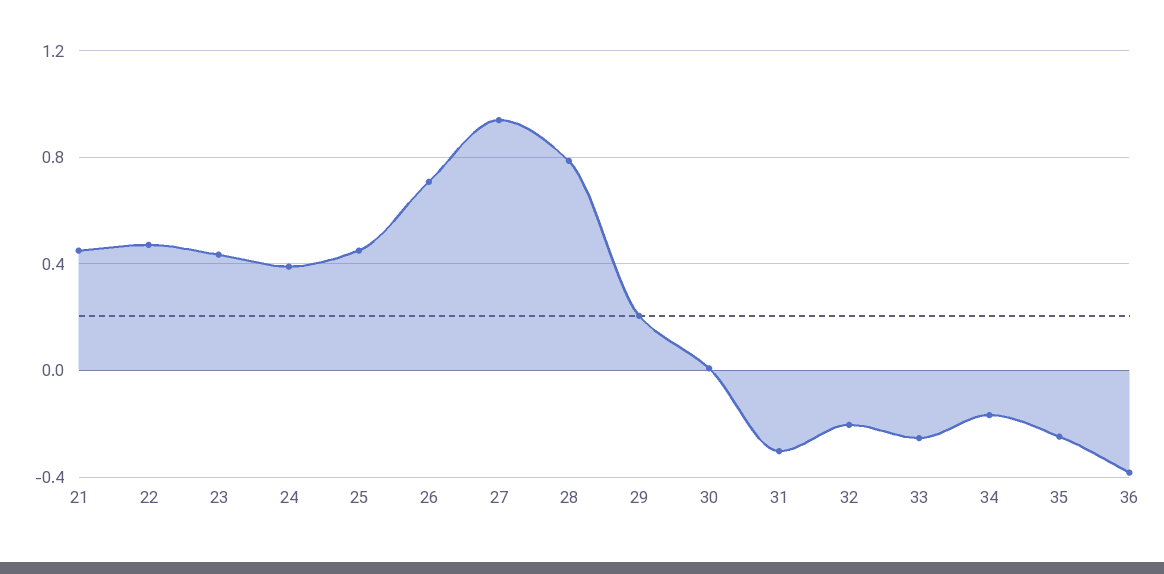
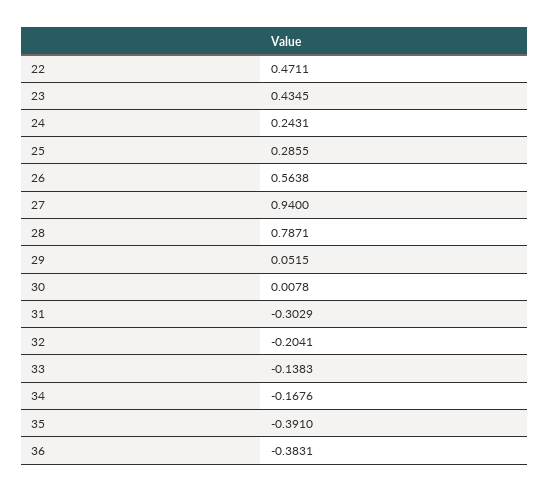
21: 0.45 -> none
24: 0.4 -> 0.2431
25: 0.45 -> 0.2855
26: 0.7 -> 0.5638
29: 0.2 -> 0.0515
33: -0.25 -> -0.1383
35: -0.25 -> -0.391

